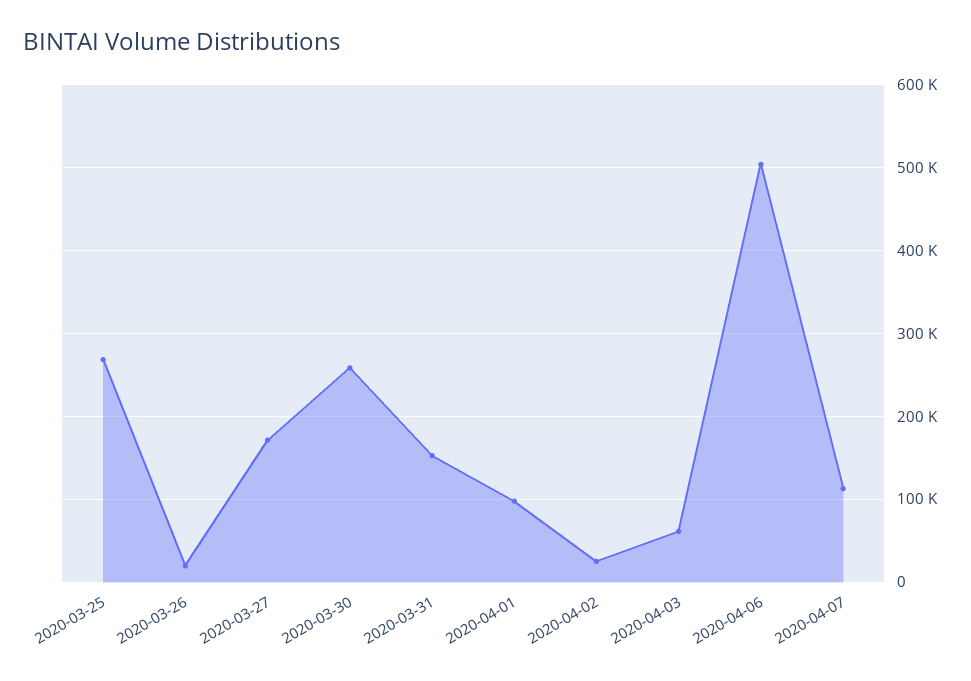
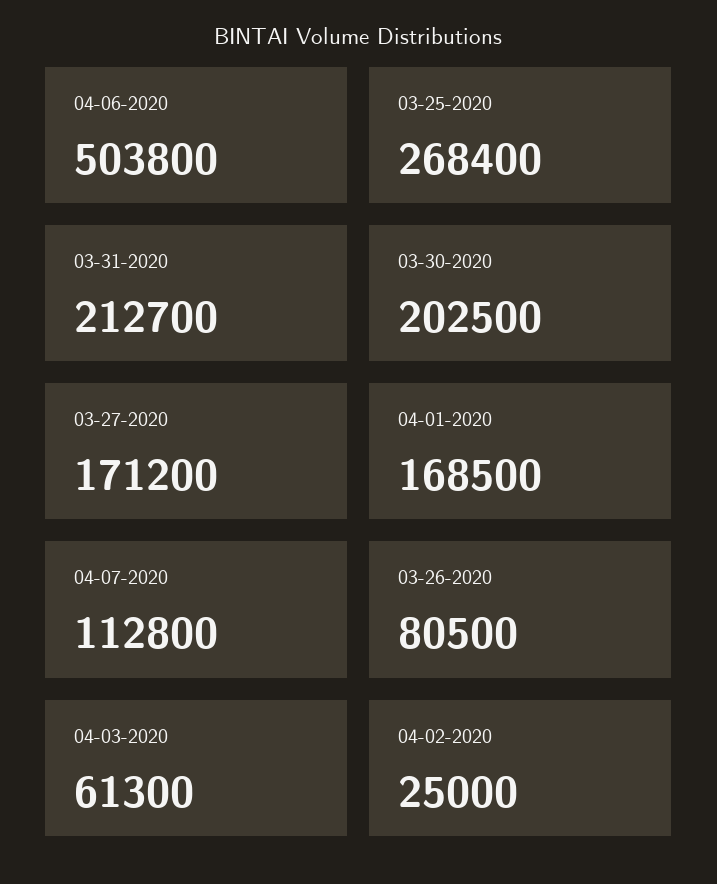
2020-03-26: 20000 -> 80500
2020-03-30: 260000 -> 202500
2020-03-31: 150000 -> 212700
2020-04-01: 100000 -> 168500

